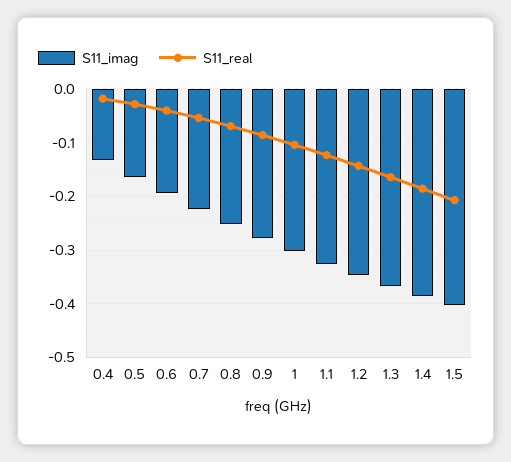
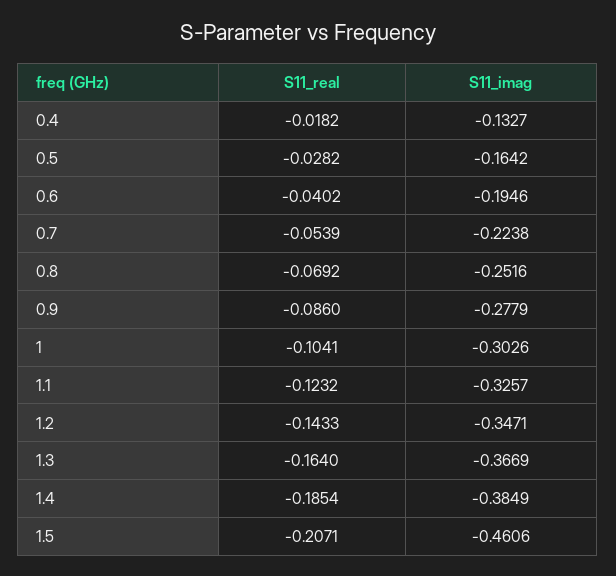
S11_imag, 1.5: -0.4 -> -0.4606

